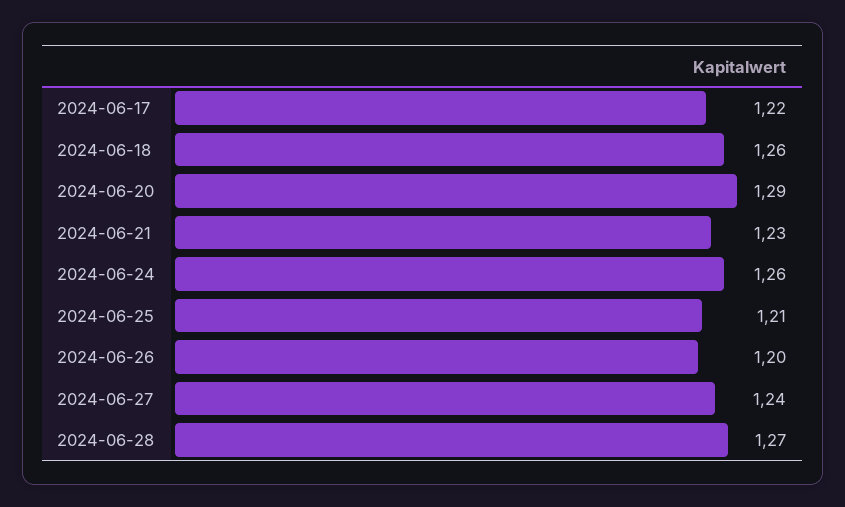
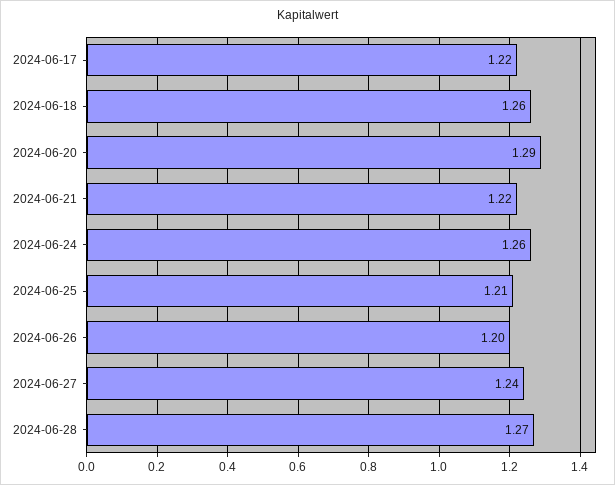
2024-06-21: 1.23 -> 1.22

